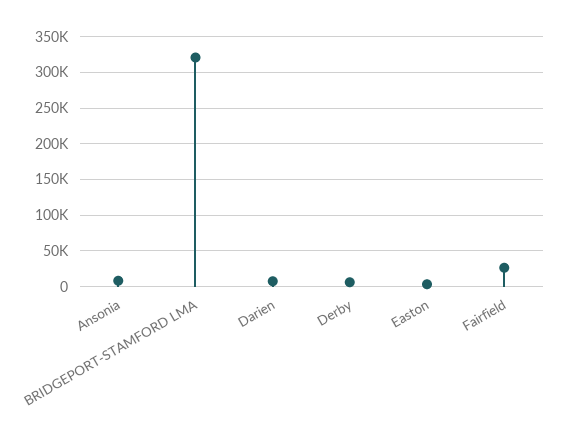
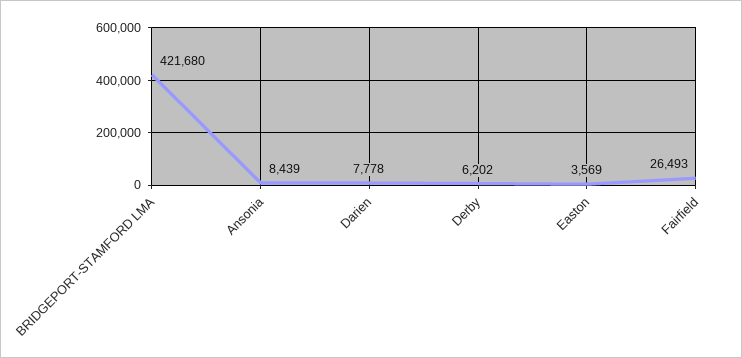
BRIDGEPORT-STAMFORD LMA: 320000 -> 421680

